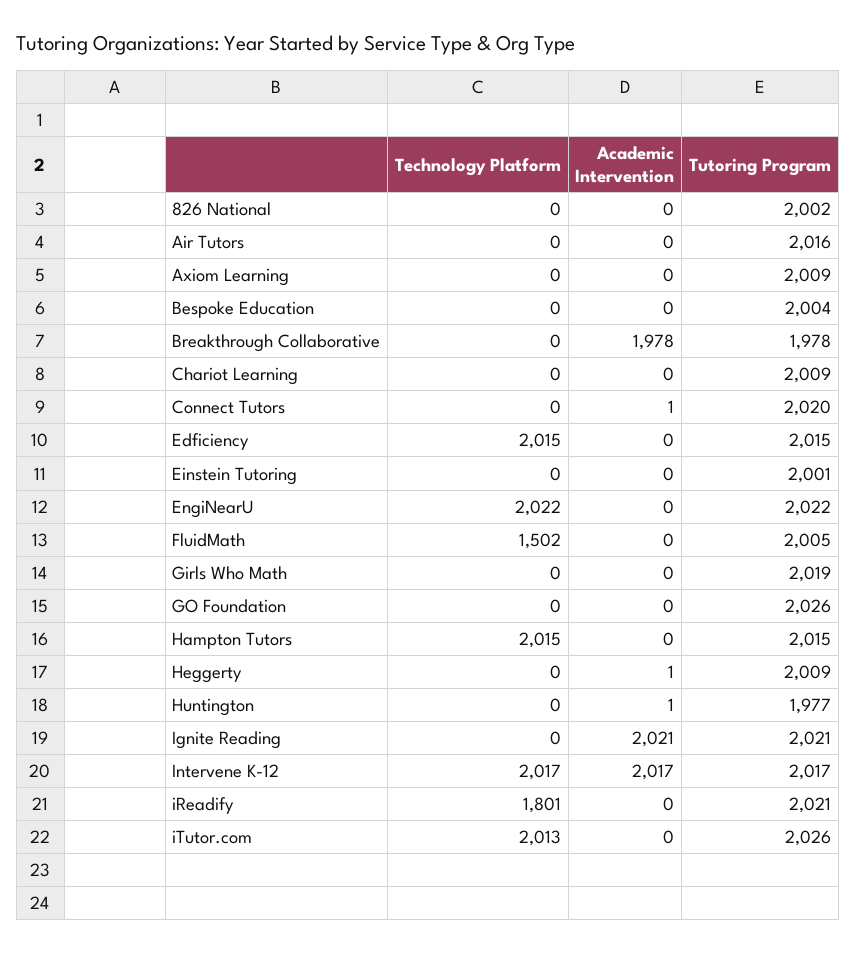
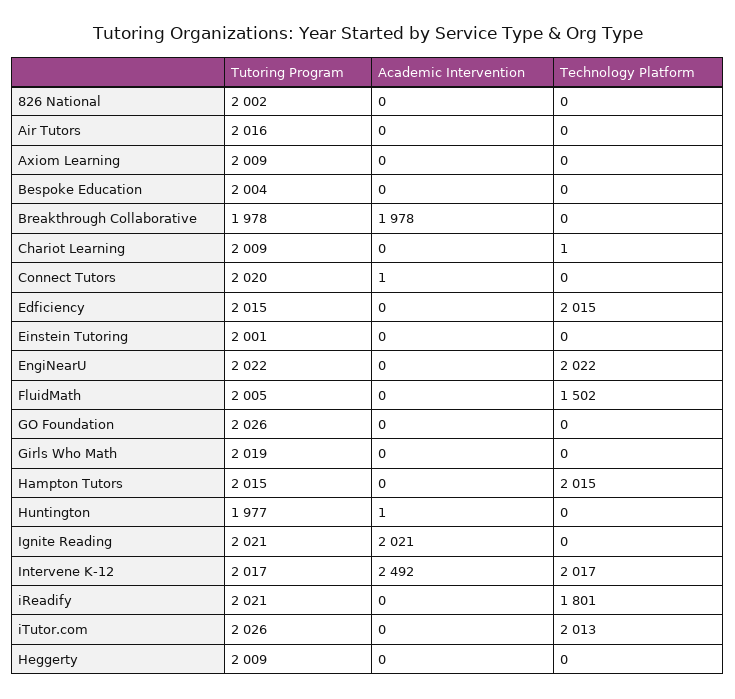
Technology Platform, Chariot Learning: 0 -> 1
Academic Intervention, Heggerty: 1 -> 0
Academic Intervention, Intervene K-12: 2017 -> 2492

